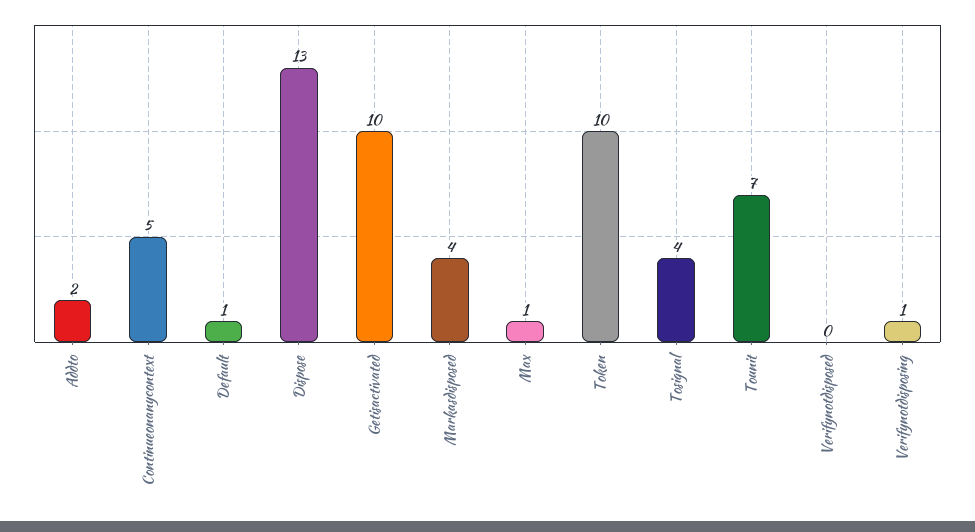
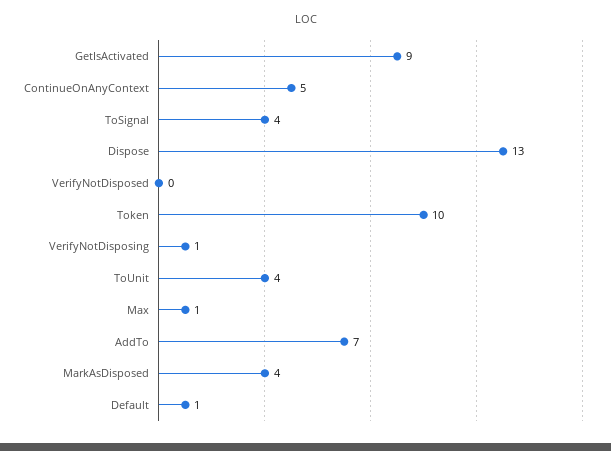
Addto: 2 -> 7
Getisactivated: 10 -> 9
Tounit: 7 -> 4

